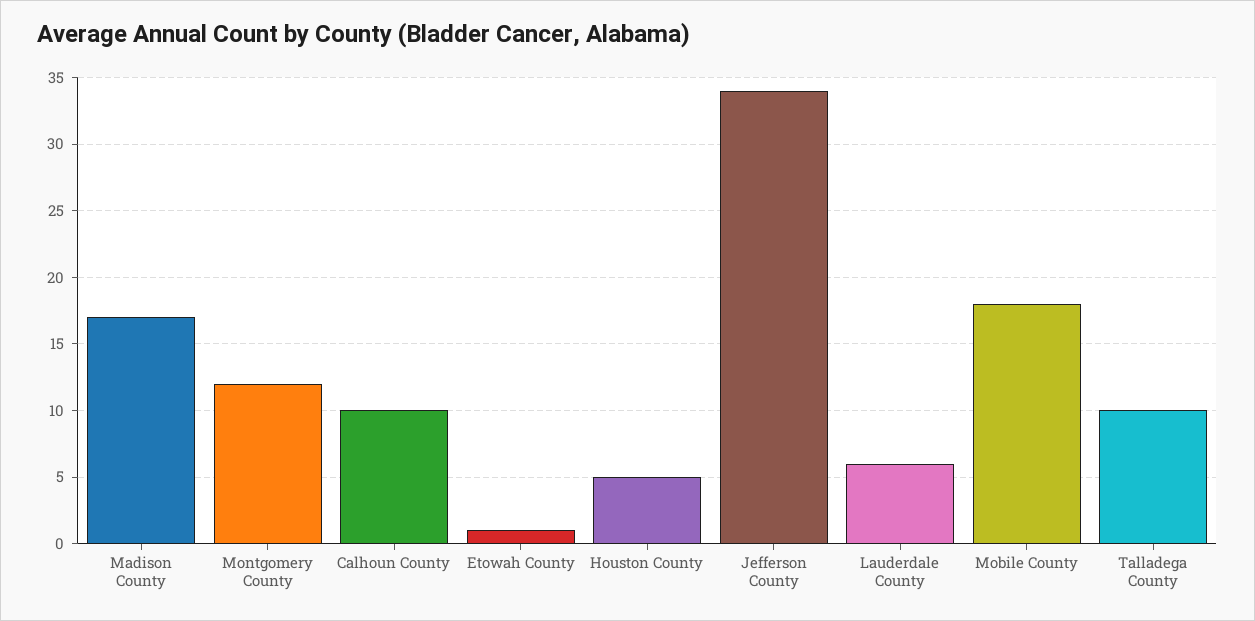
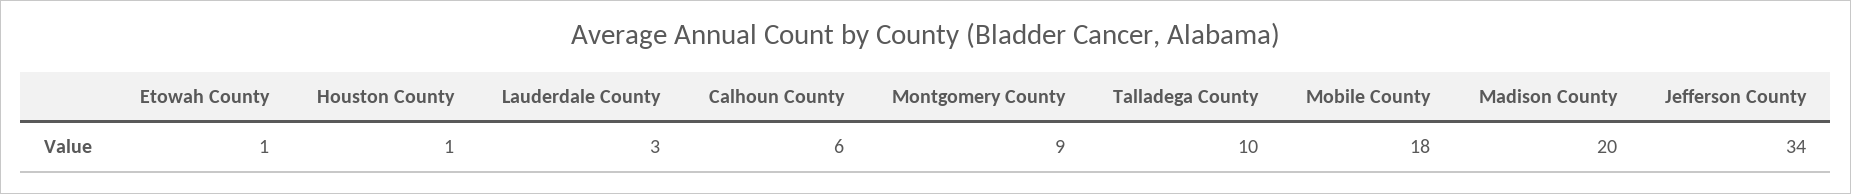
Madison County: 17 -> 20
Montgomery County: 12 -> 9
Calhoun County: 10 -> 6
Houston County: 5 -> 1
Lauderdale County: 6 -> 3

